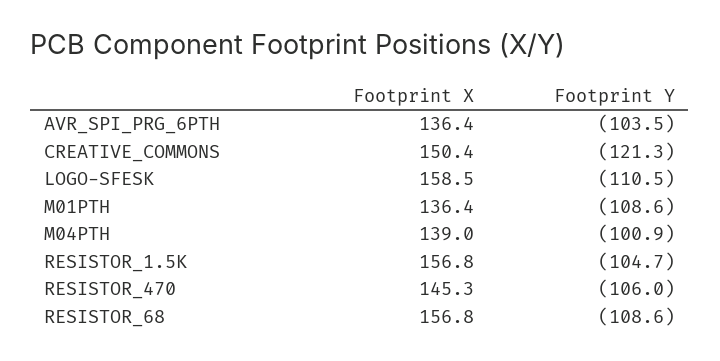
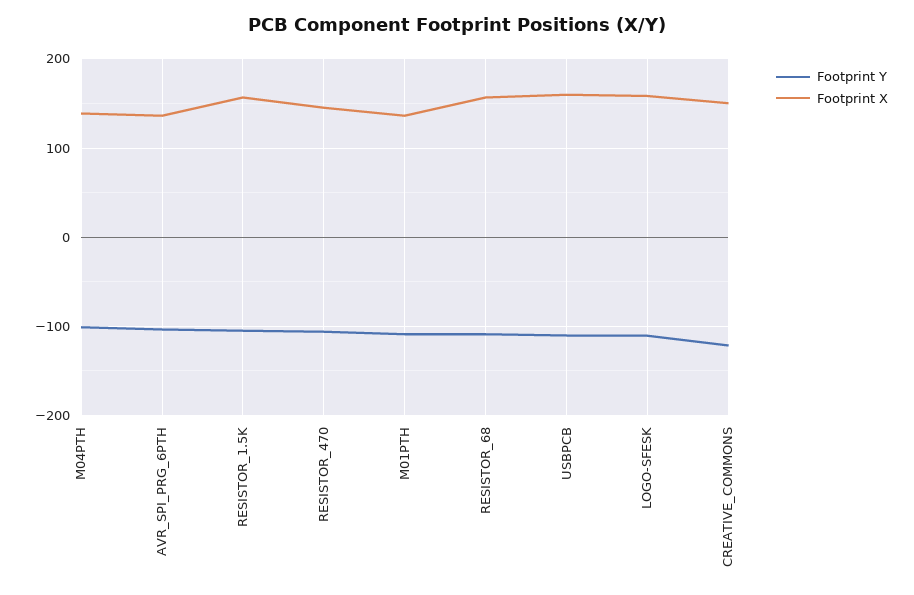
Footprint Y, USBPCB: none -> -110
Footprint X, USBPCB: none -> 160

